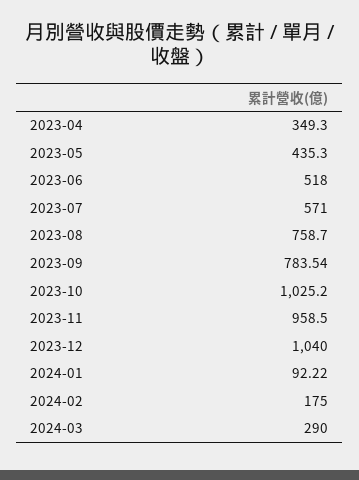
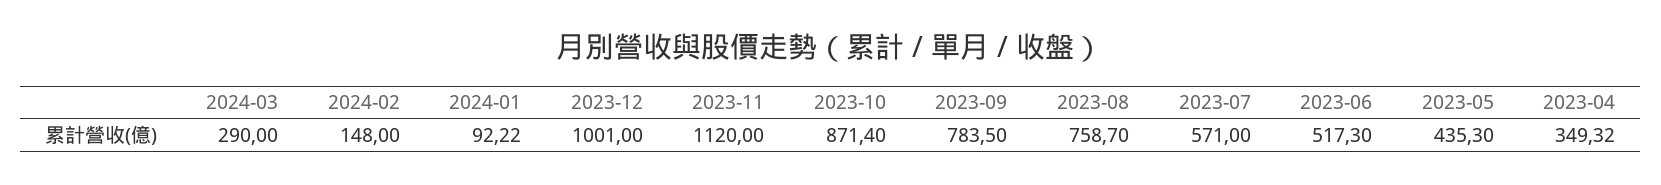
2023-04: 349.3 -> 349.32
2023-06: 518 -> 517.3
2023-09: 783.54 -> 783.5
2023-10: 1025.2 -> 871.4
2023-11: 958.5 -> 1120
2023-12: 1040 -> 1001
2024-02: 175 -> 148

